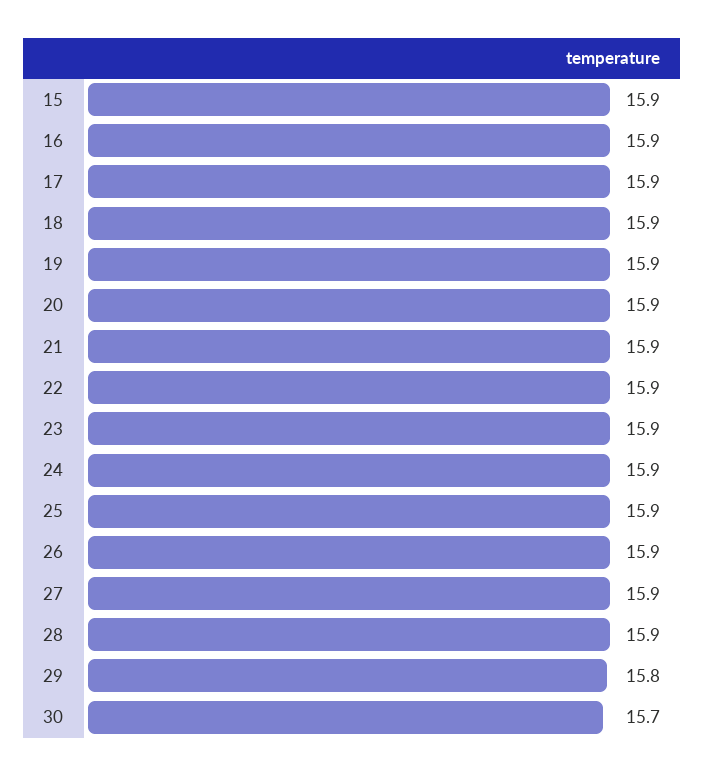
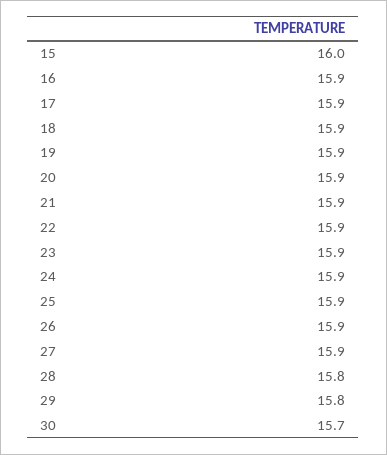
15: 15.9 -> 16
28: 15.9 -> 15.8

